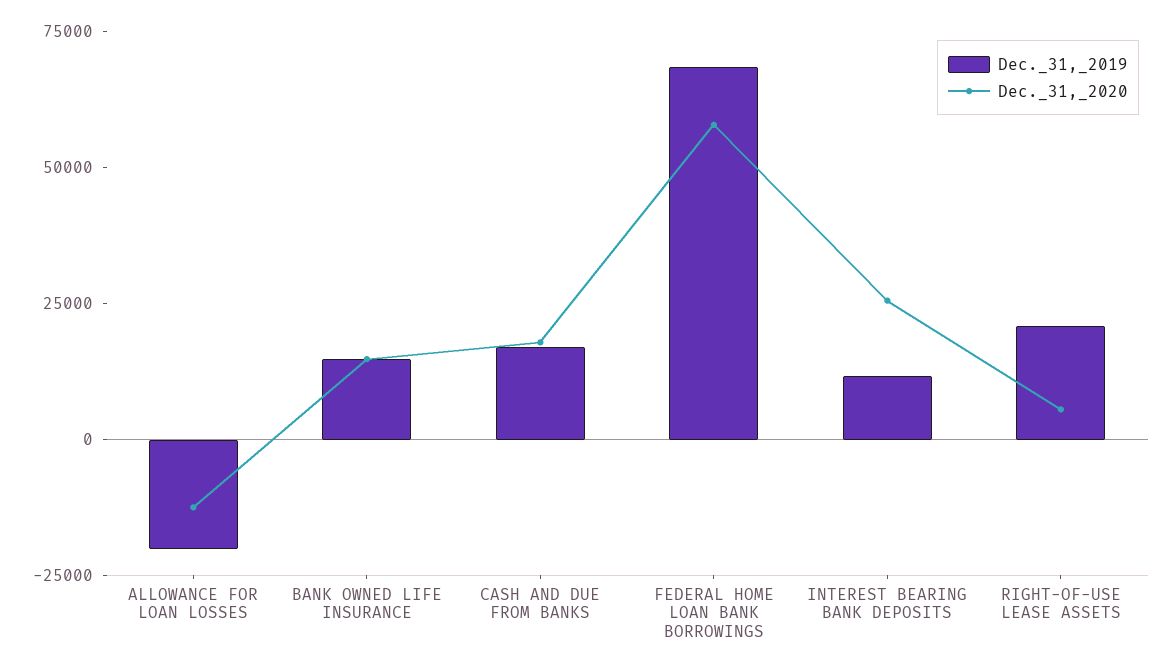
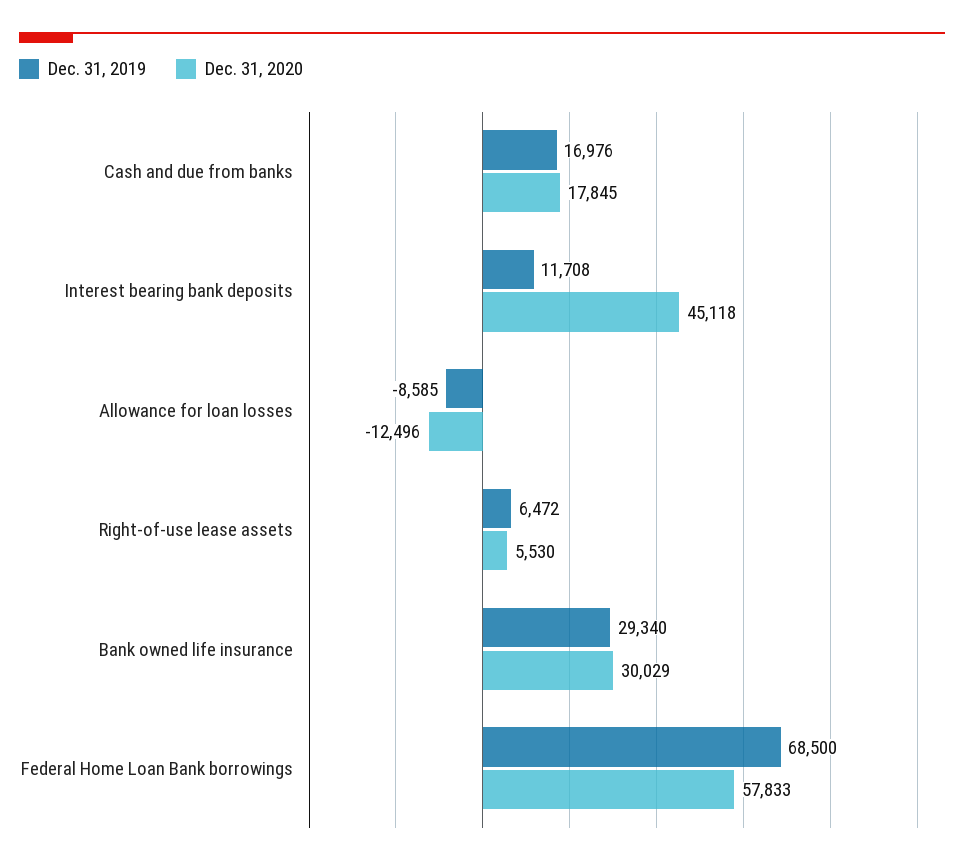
Dec._31,_2019, ALLOWANCE FOR LOAN LOSSES: -20000 -> -8585
Dec._31,_2019, BANK OWNED LIFE INSURANCE: 15000 -> 29340
Dec._31,_2020, BANK OWNED LIFE INSURANCE: 15000 -> 30029
Dec._31,_2020, INTEREST BEARING BANK DEPOSITS: 25000 -> 45118
Dec._31,_2019, RIGHT-OF-USE LEASE ASSETS: 20000 -> 6472

